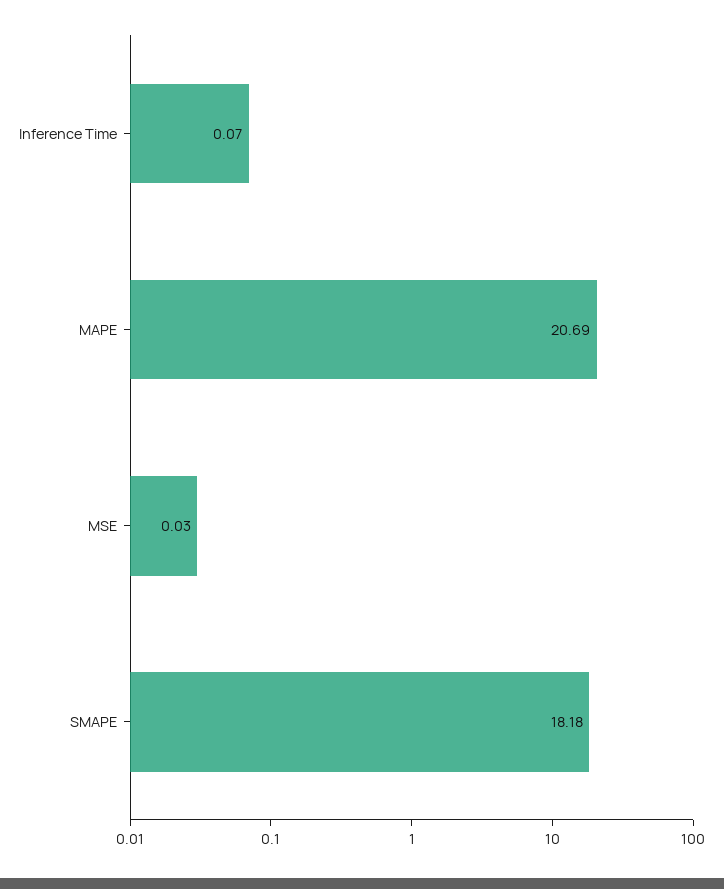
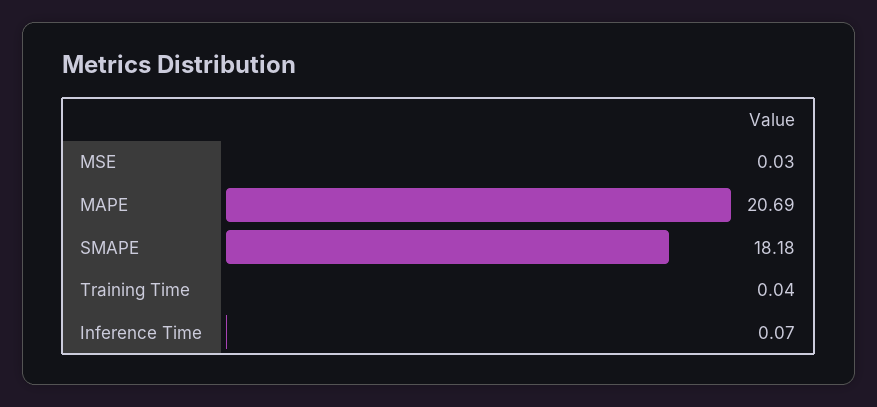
Training Time: none -> 0.04

